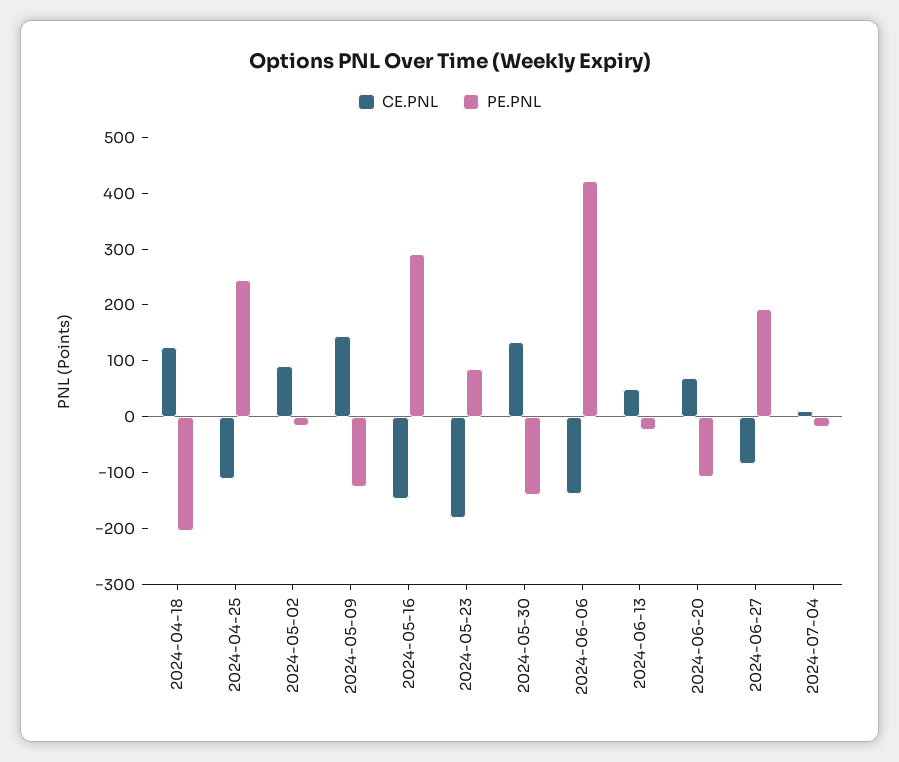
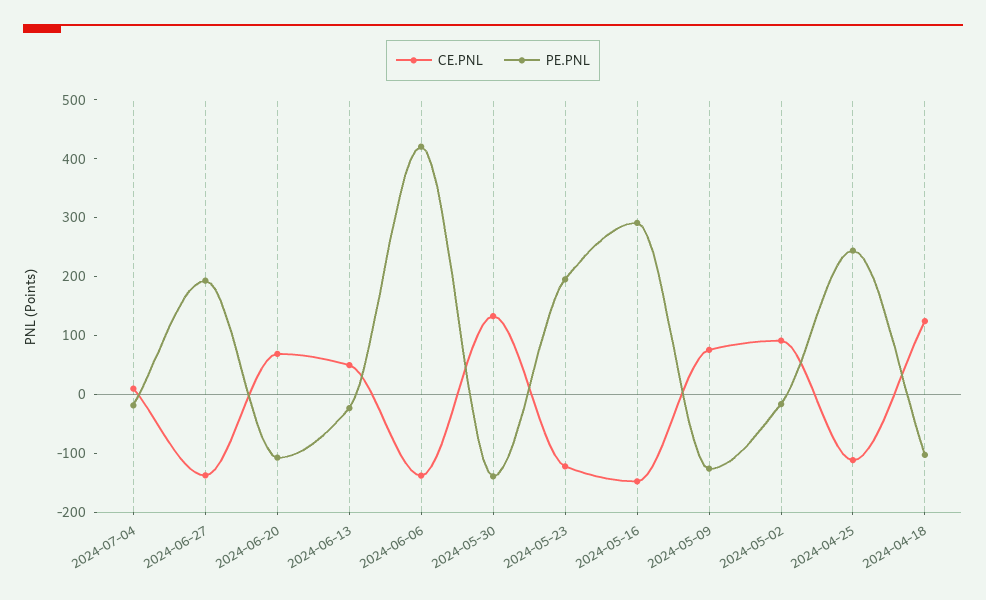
PE.PNL, 2024-04-18: -200 -> -100
CE.PNL, 2024-05-09: 140 -> 80
CE.PNL, 2024-05-23: -180 -> -120
PE.PNL, 2024-05-23: 80 -> 200
CE.PNL, 2024-06-27: -80 -> -140

